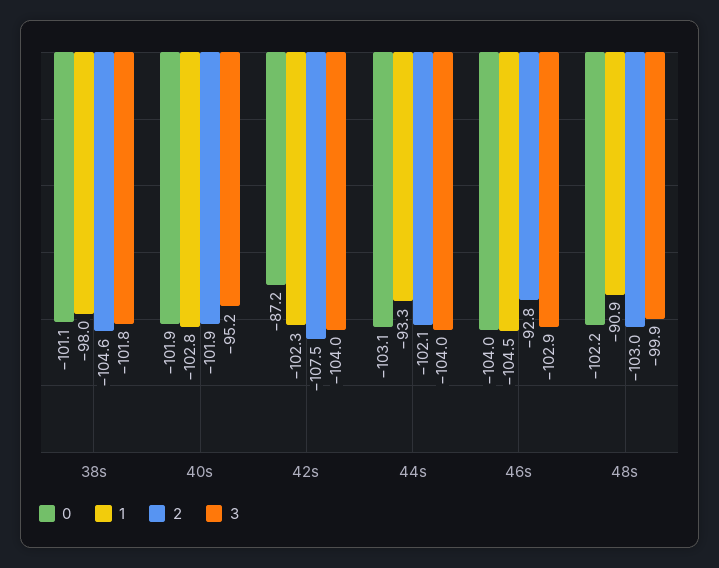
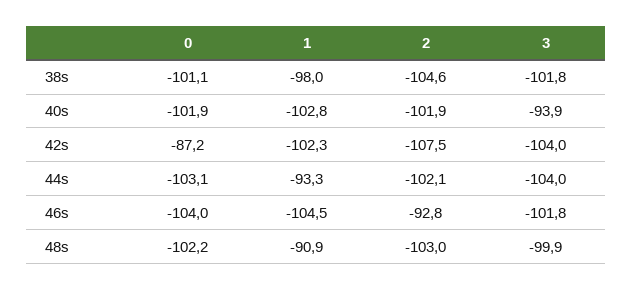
3, 40s: -95.2 -> -93.9
3, 46s: -102.9 -> -101.8

